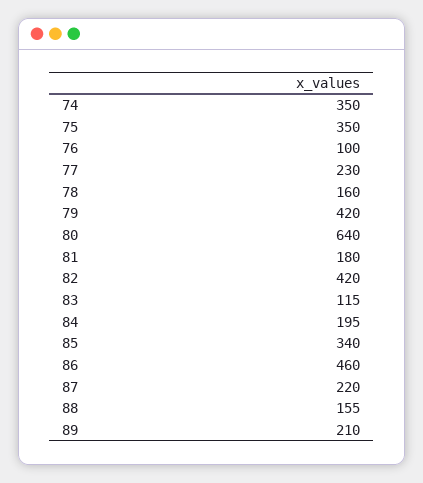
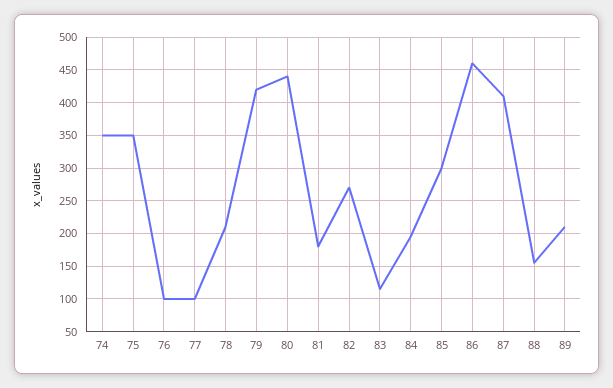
77: 230 -> 100
78: 160 -> 210
80: 640 -> 440
82: 420 -> 270
85: 340 -> 300
87: 220 -> 410

